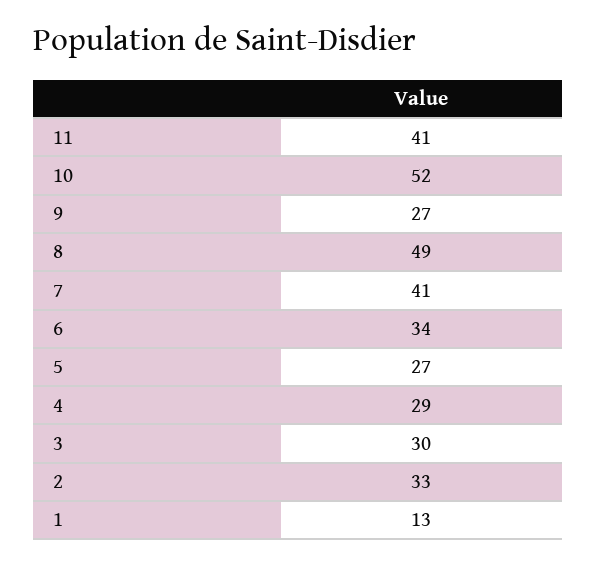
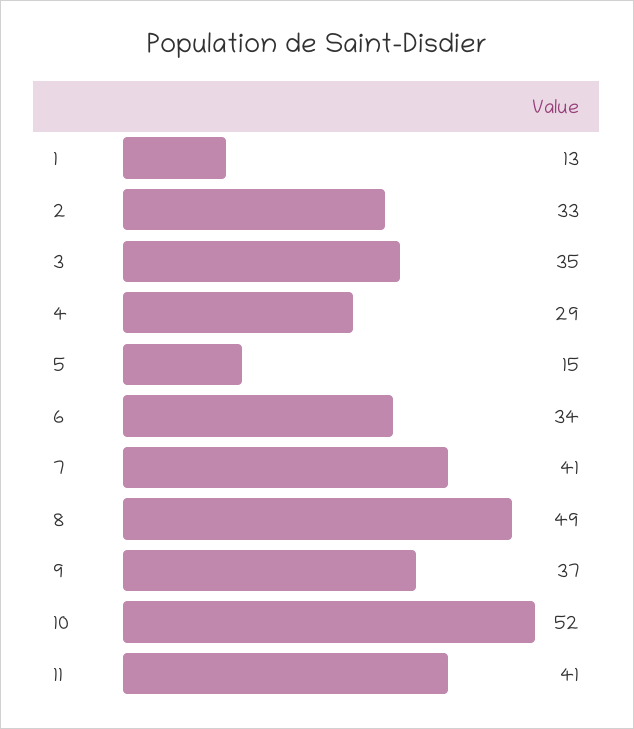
9: 27 -> 37
5: 27 -> 15
3: 30 -> 35

